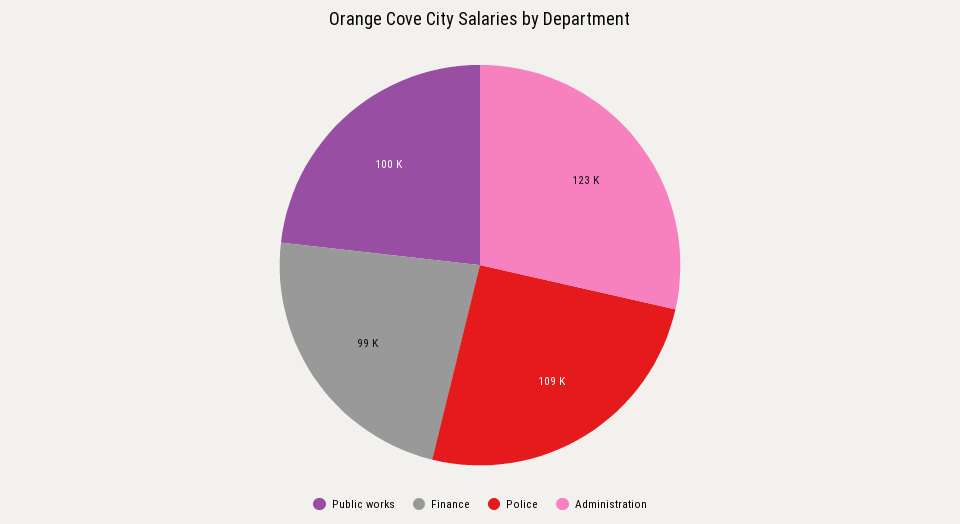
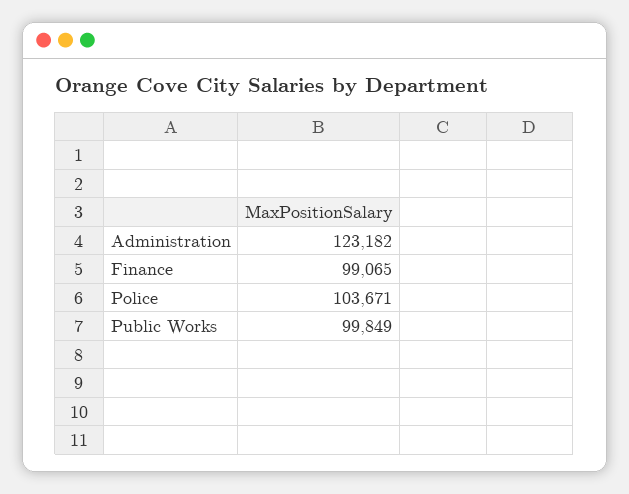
Police: 109000 -> 103671

